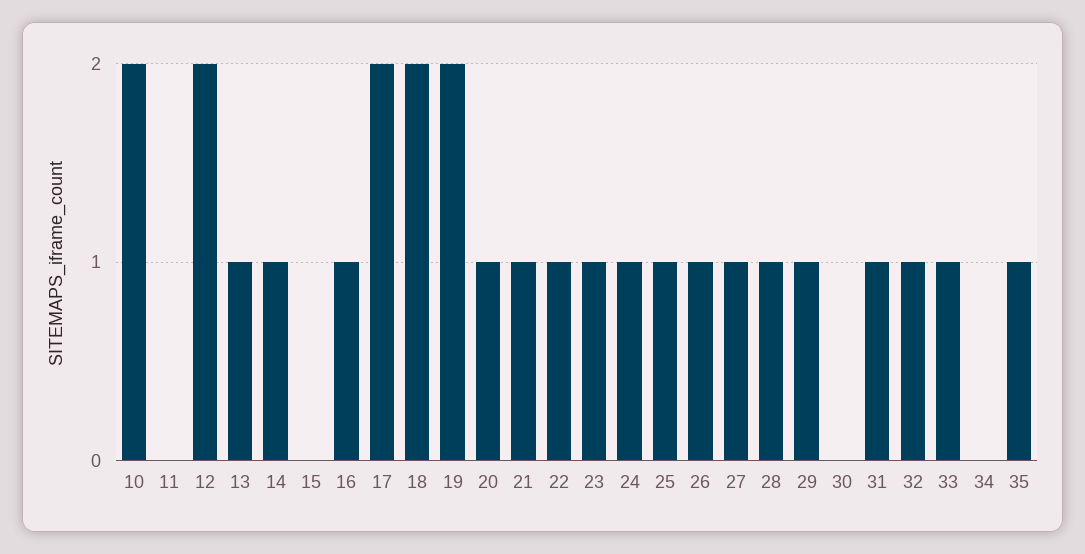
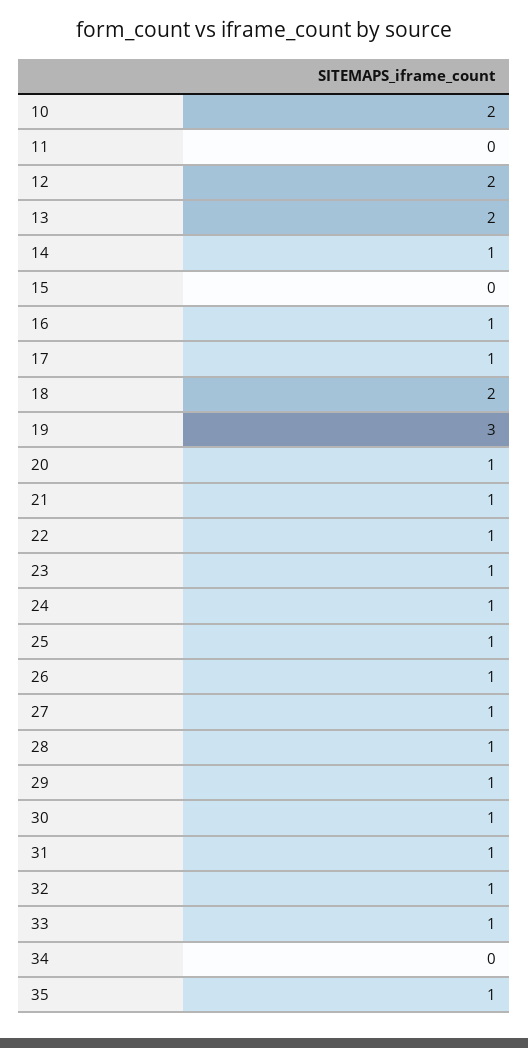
13: 1 -> 2
17: 2 -> 1
19: 2 -> 3
30: 0 -> 1

